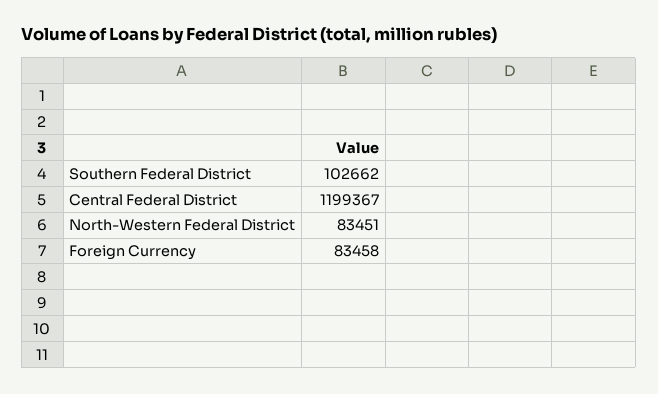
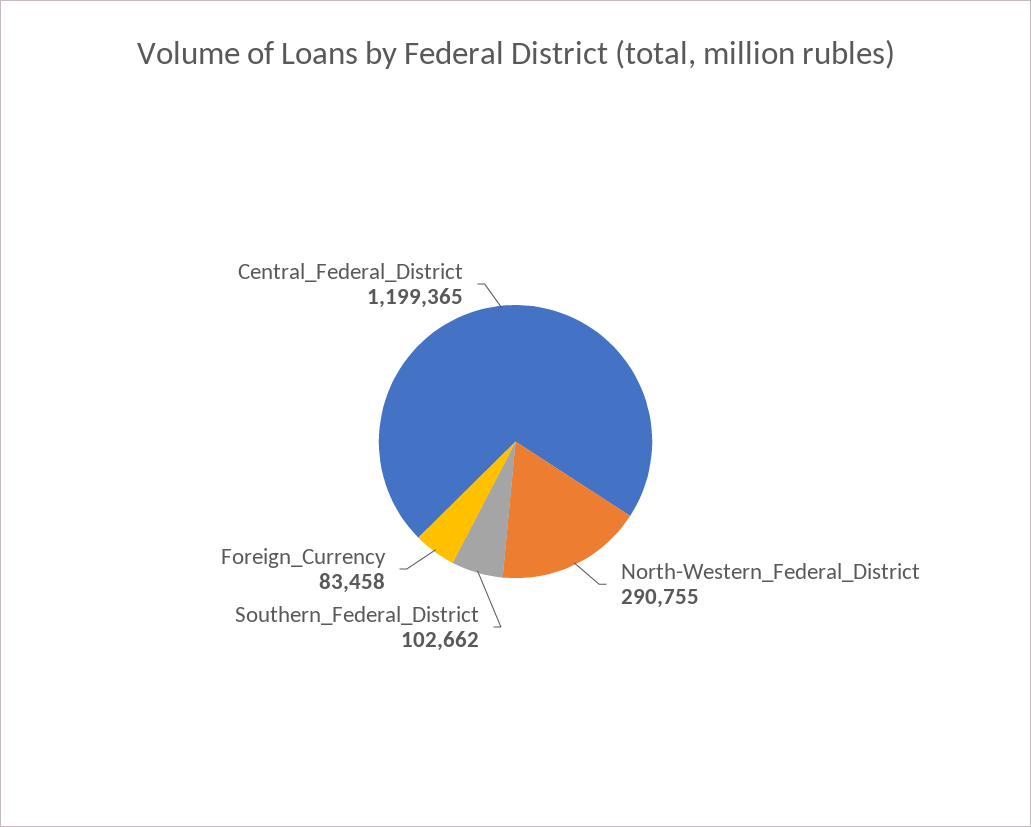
Central Federal District: 1199367 -> 1199365
North-Western Federal District: 83451 -> 290755

